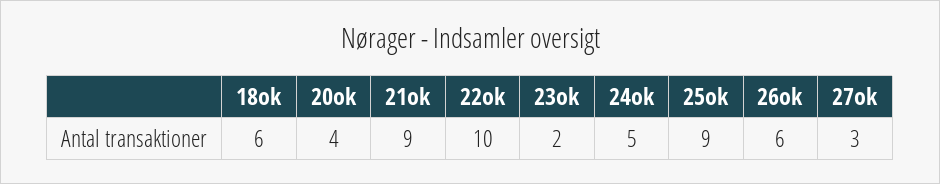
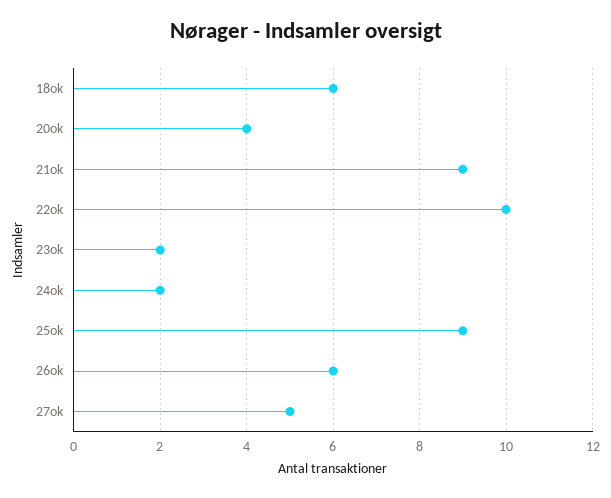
24ok: 5 -> 2
27ok: 3 -> 5

